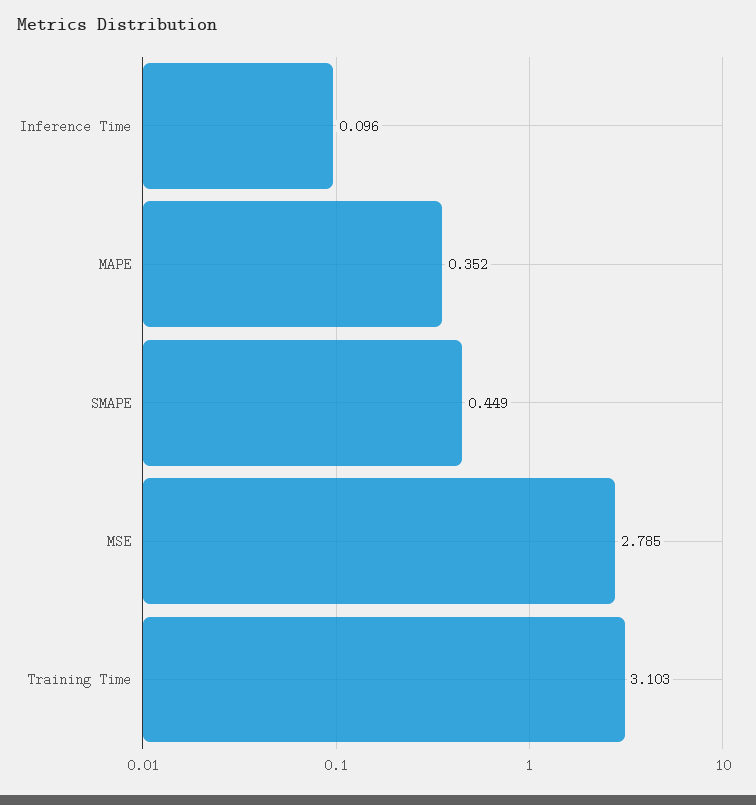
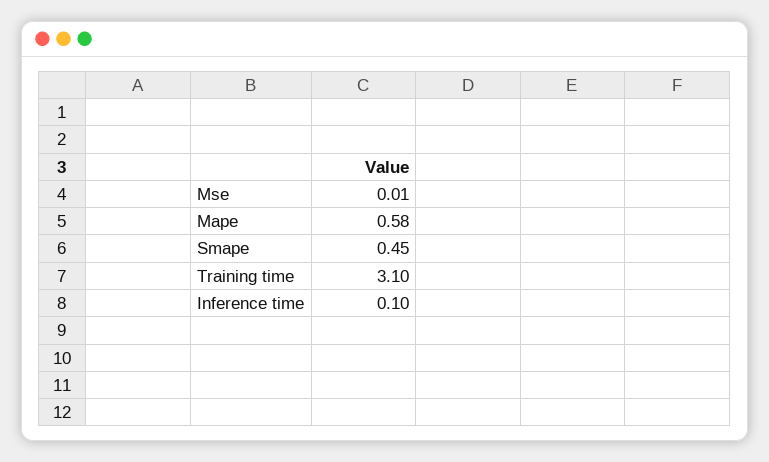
MAPE: 0.352 -> 0.58
MSE: 2.785 -> 0.01

